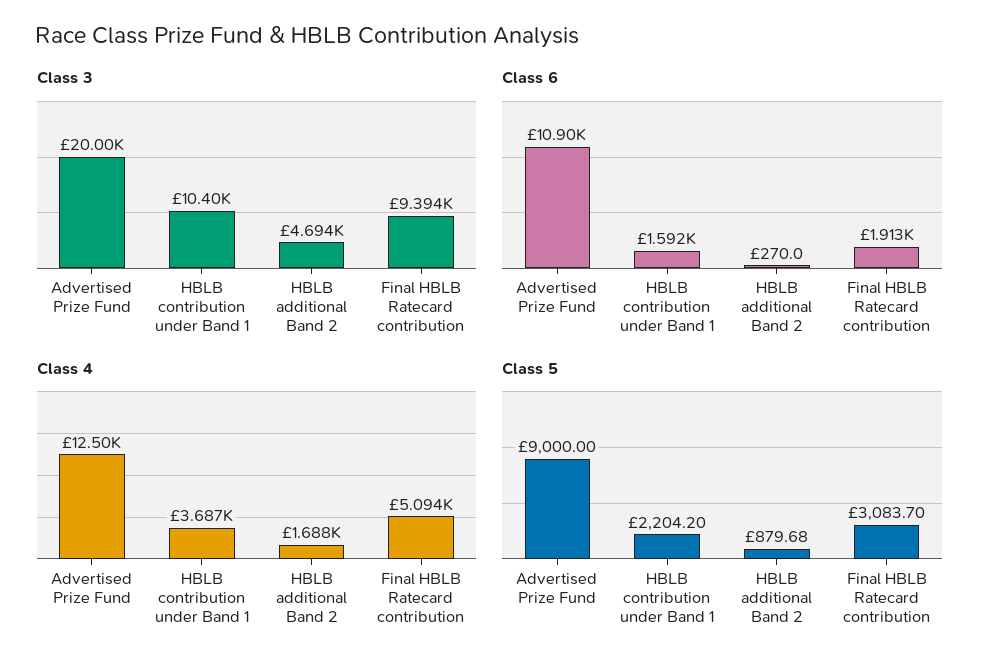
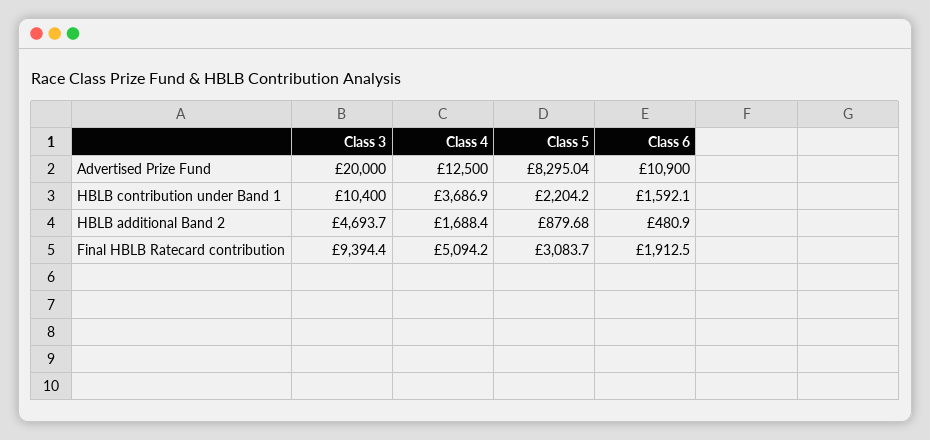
Class 6, HBLB additional Band 2: 270 -> 480.9
Class 5, Advertised Prize Fund: 9000 -> 8295.04

